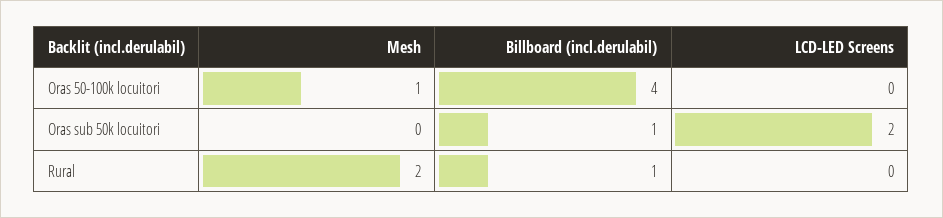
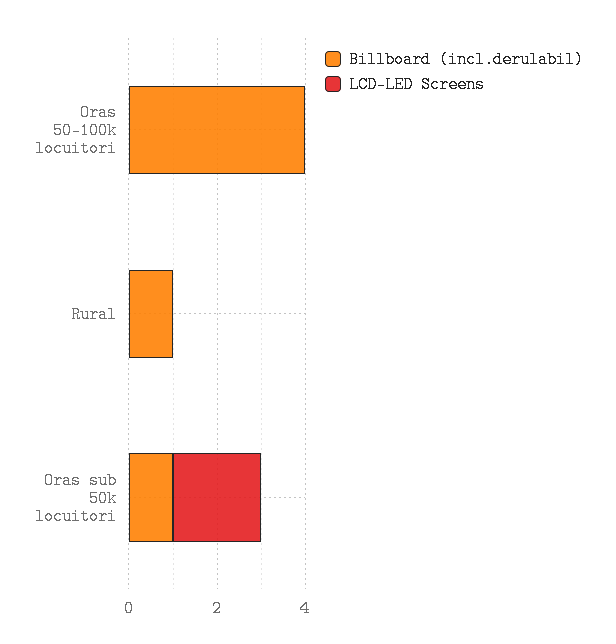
Mesh, Oras 50-100k locuitori: 1 -> none
Mesh, Oras sub 50k locuitori: 0 -> none
Mesh, Rural: 2 -> none

